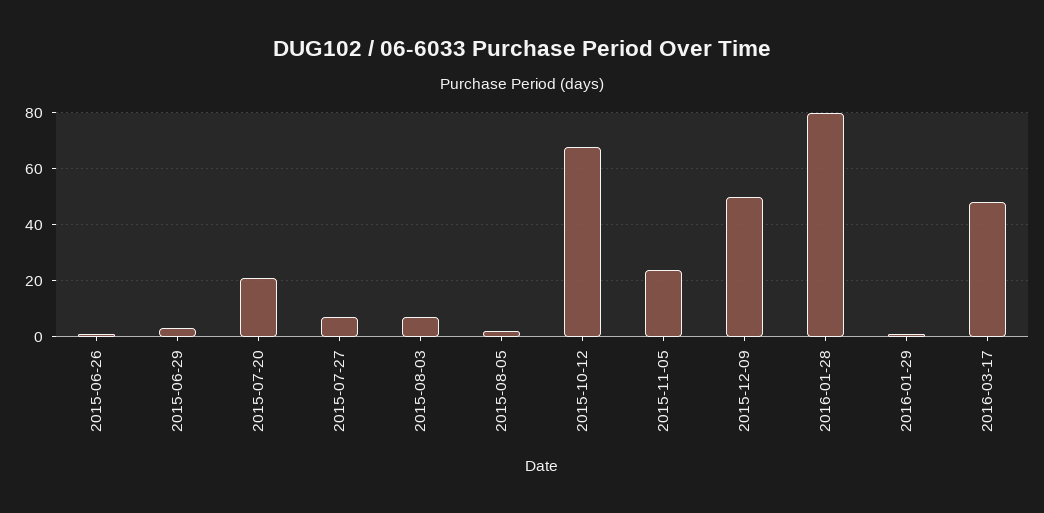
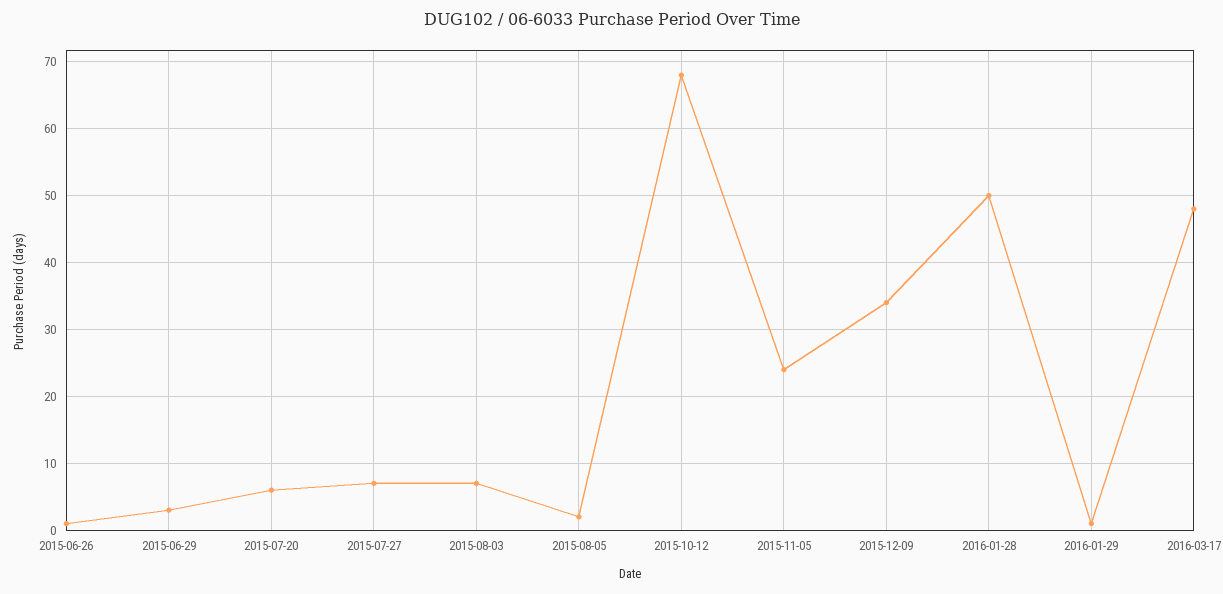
2015-07-20: 20 -> 6
2015-12-09: 50 -> 34
2016-01-28: 80 -> 50

